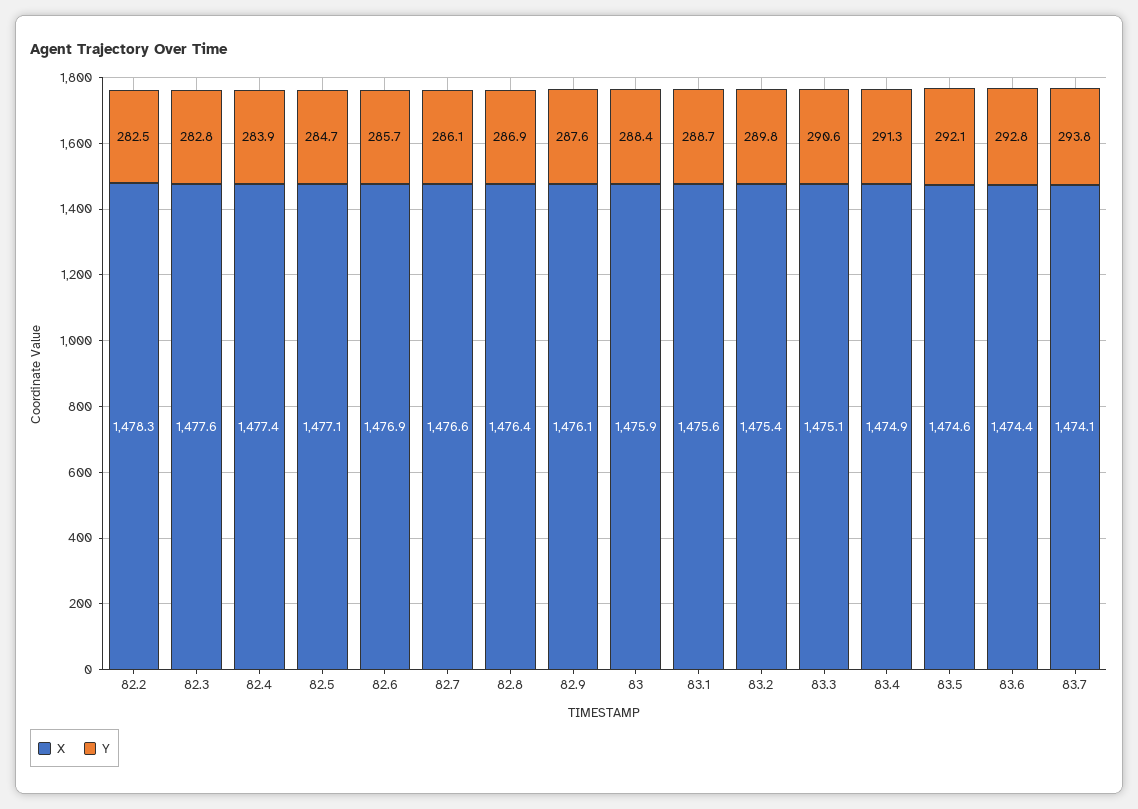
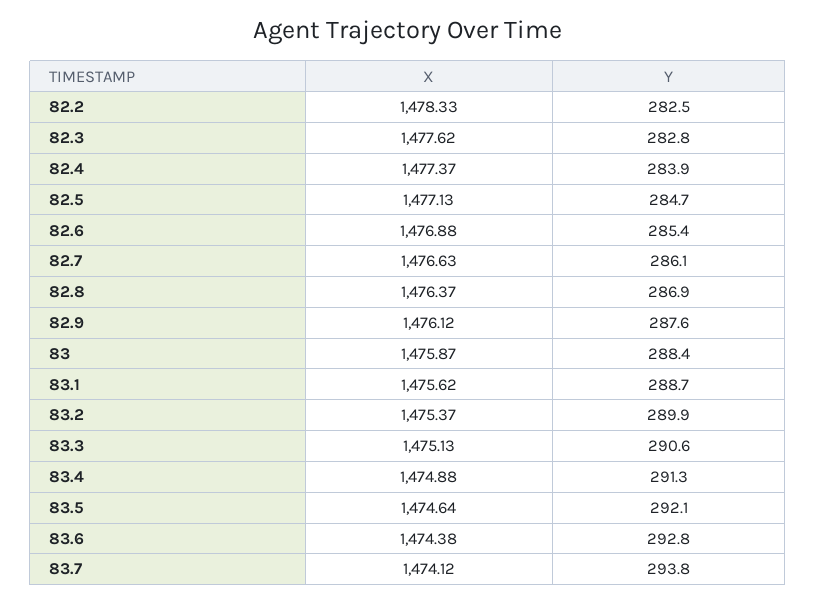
Y, 82.6: 285.7 -> 285.4
Y, 83.2: 289.8 -> 289.9

